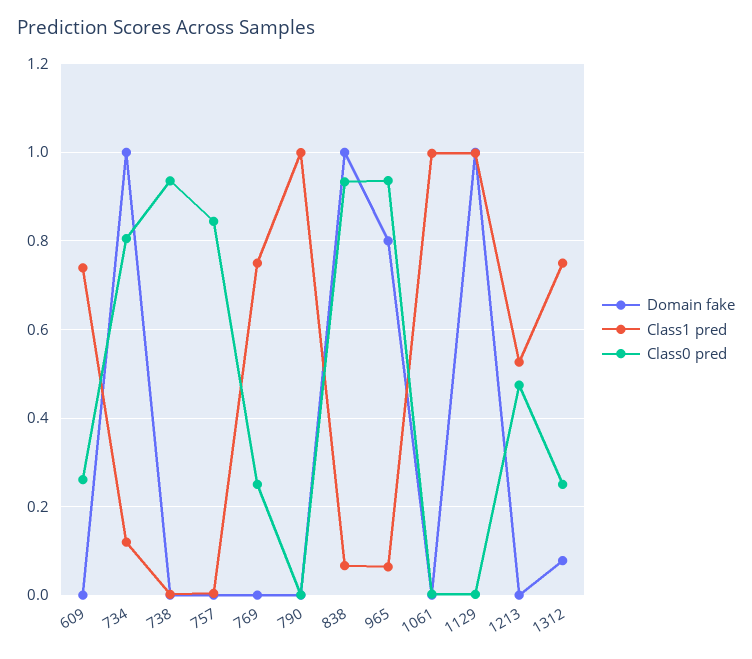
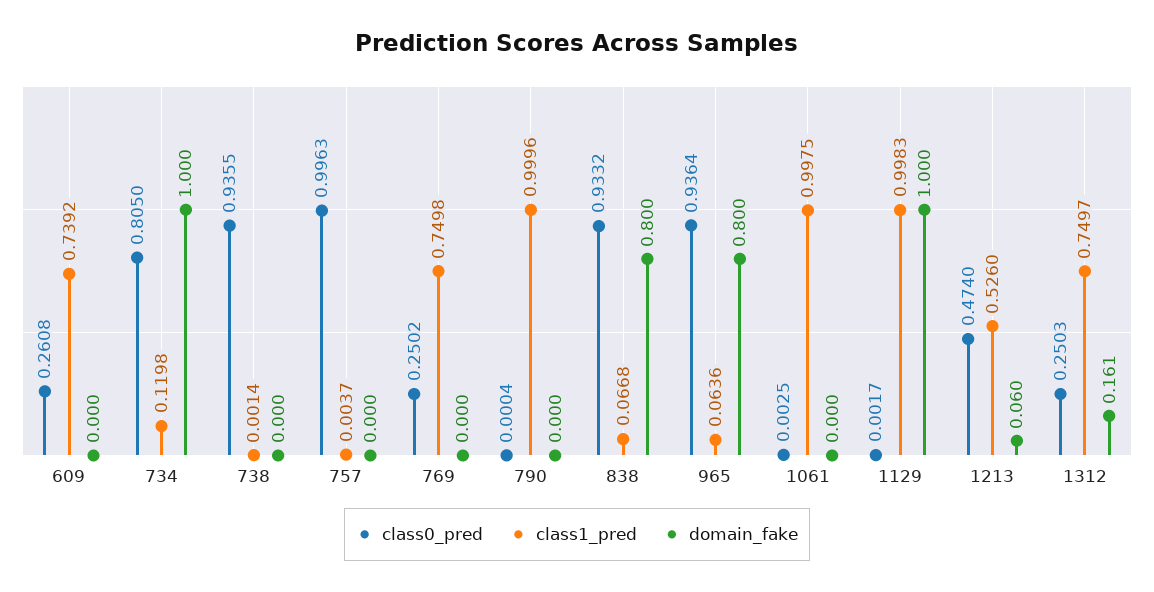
Class0 pred, 757: 0.84 -> 0.9963
Domain fake, 838: 1 -> 0.8
Domain fake, 1213: 0 -> 0.06
Domain fake, 1312: 0.08 -> 0.161

